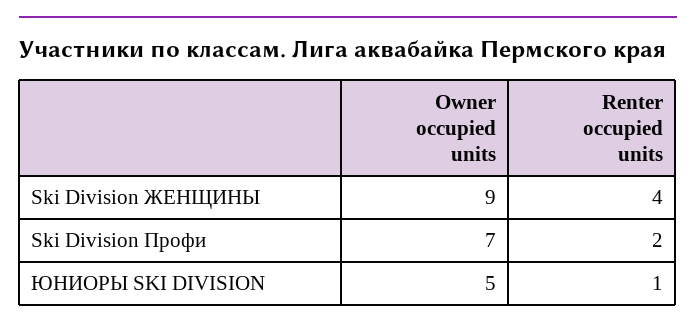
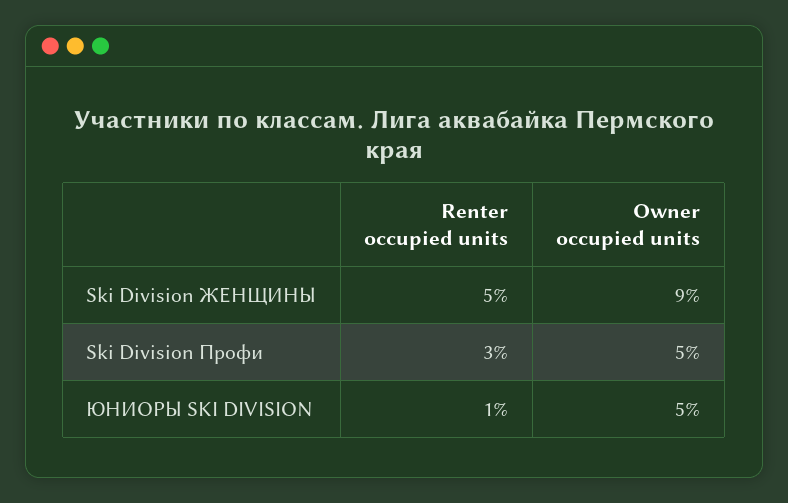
Renter occupied units, Ski Division ЖЕНЩИНЫ: 4 -> 5
Owner occupied units, Ski Division Профи: 7 -> 5
Renter occupied units, Ski Division Профи: 2 -> 3

